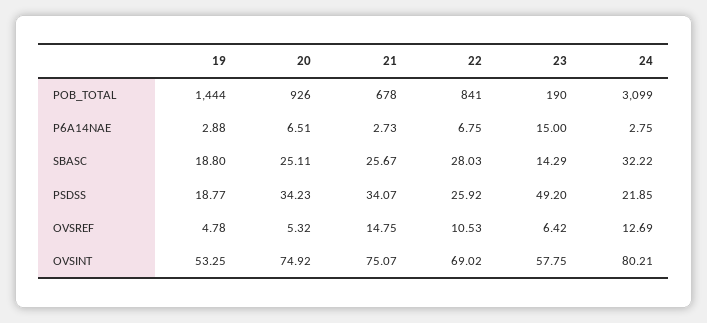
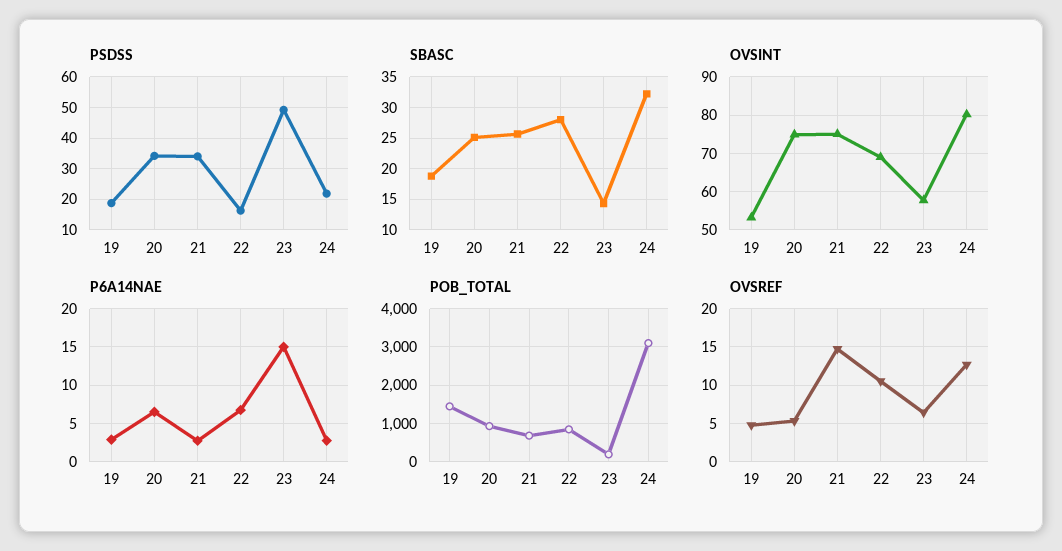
PSDSS, 22: 25.92 -> 16

